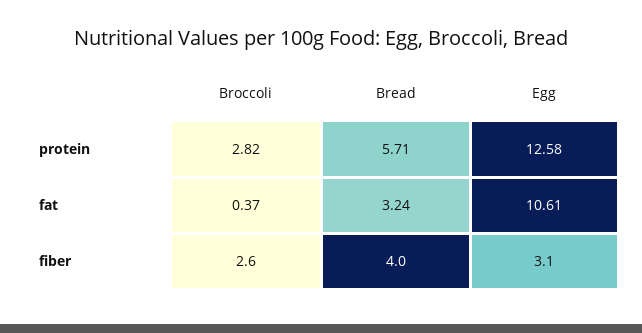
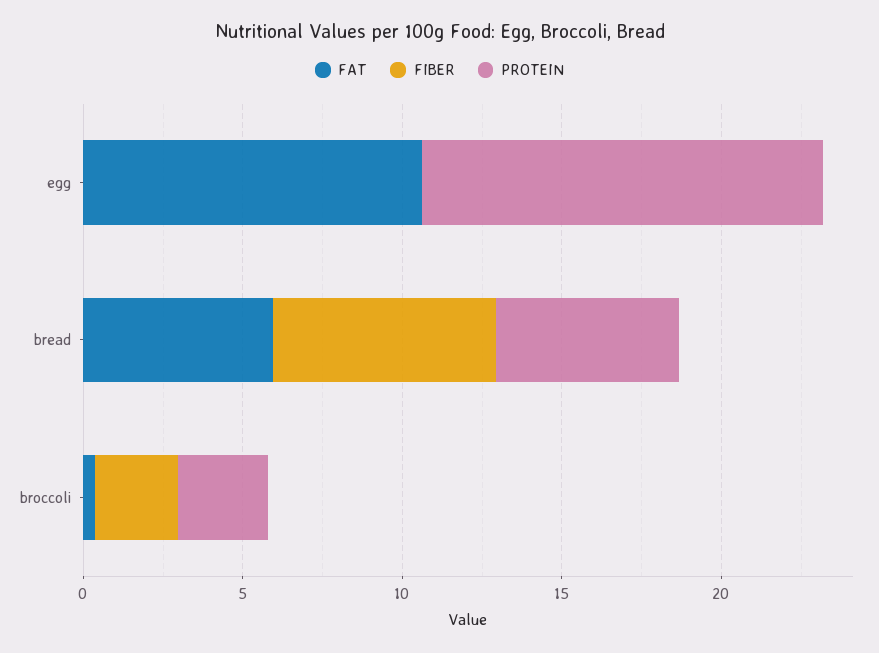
fat, Bread: 3.24 -> 6
fiber, Bread: 4 -> 7
fiber, Egg: 3.1 -> 0

